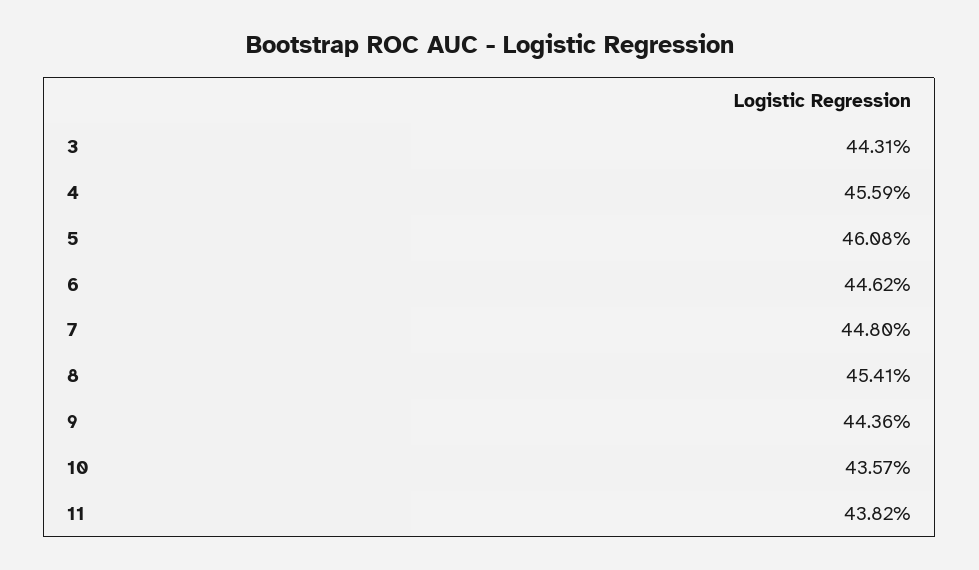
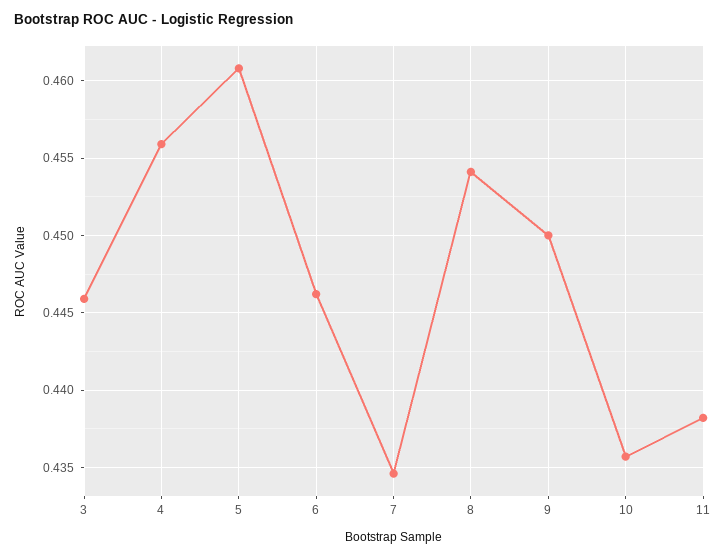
3: 0.4431 -> 0.446
7: 0.448 -> 0.4345
9: 0.4436 -> 0.45

